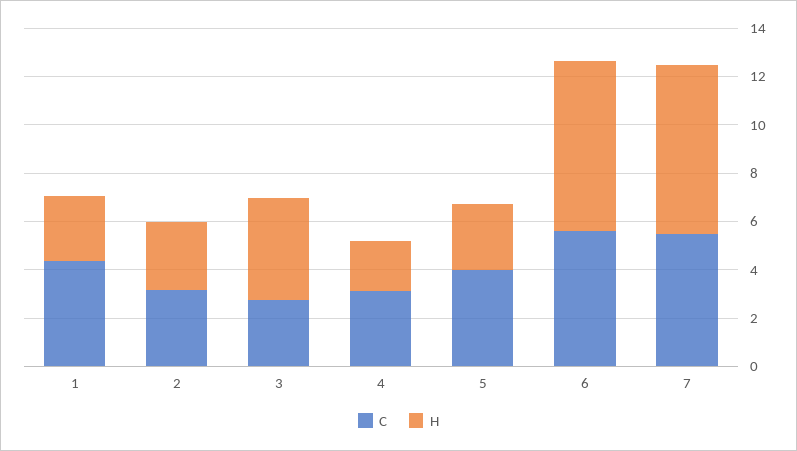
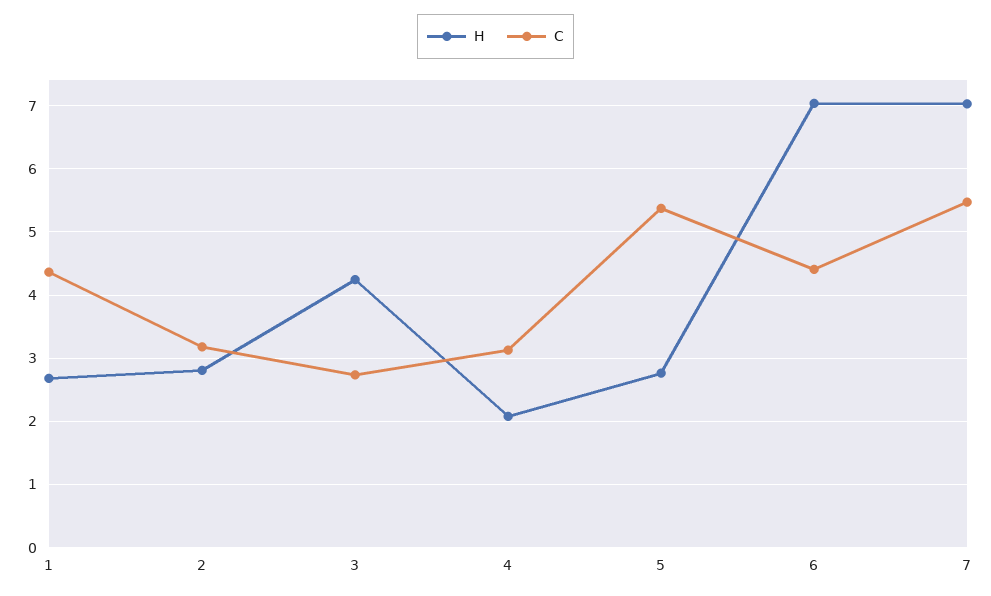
C, 5: 4 -> 5.4
C, 6: 5.5 -> 4.4

